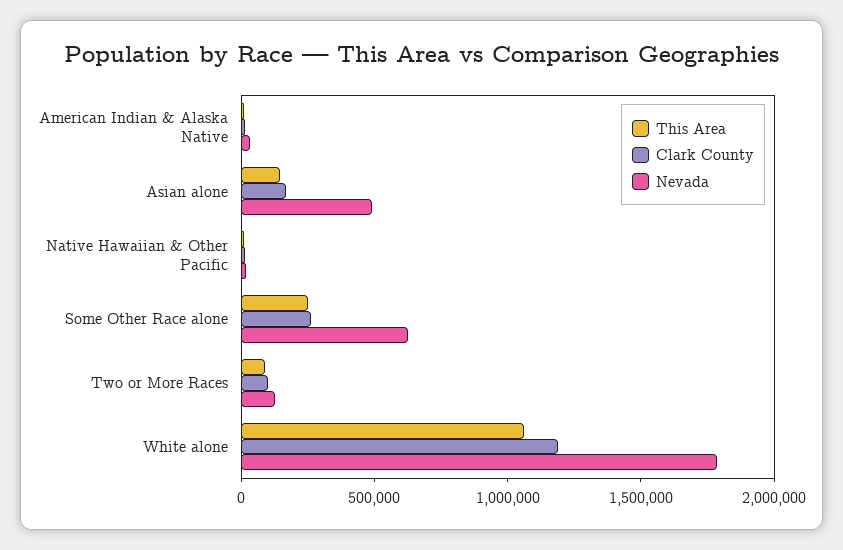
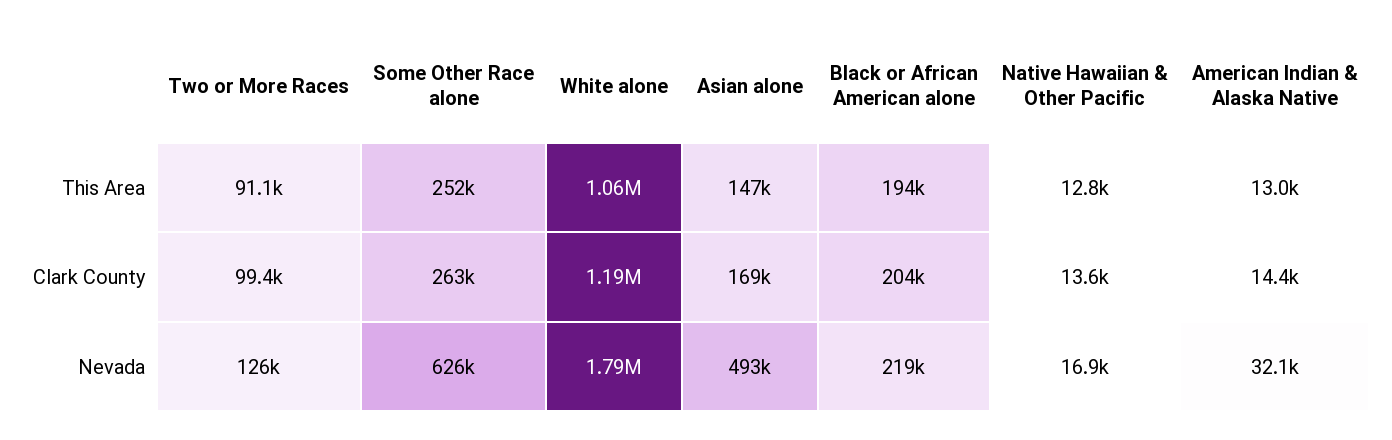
This Area, Black or African American alone: none -> 194000
Clark County, Black or African American alone: none -> 204000
Nevada, Black or African American alone: none -> 219000

